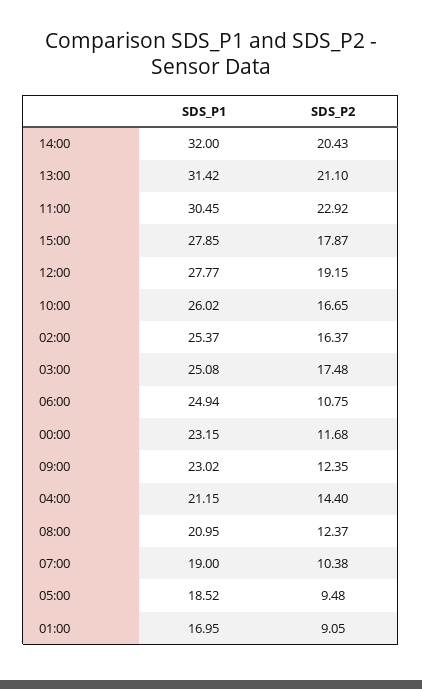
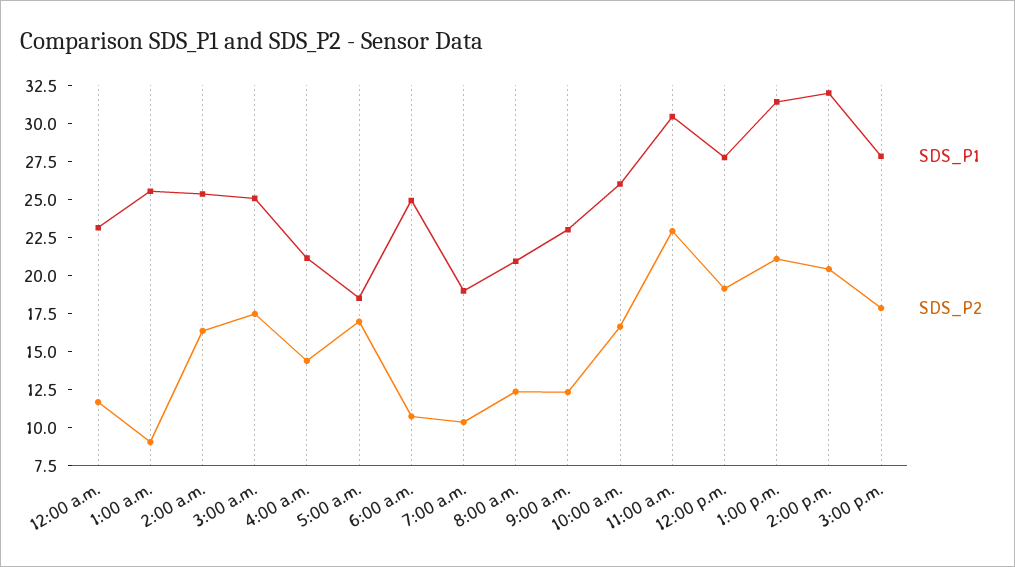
SDS_P2, 05:00: 9.48 -> 17.5
SDS_P1, 01:00: 16.95 -> 25

